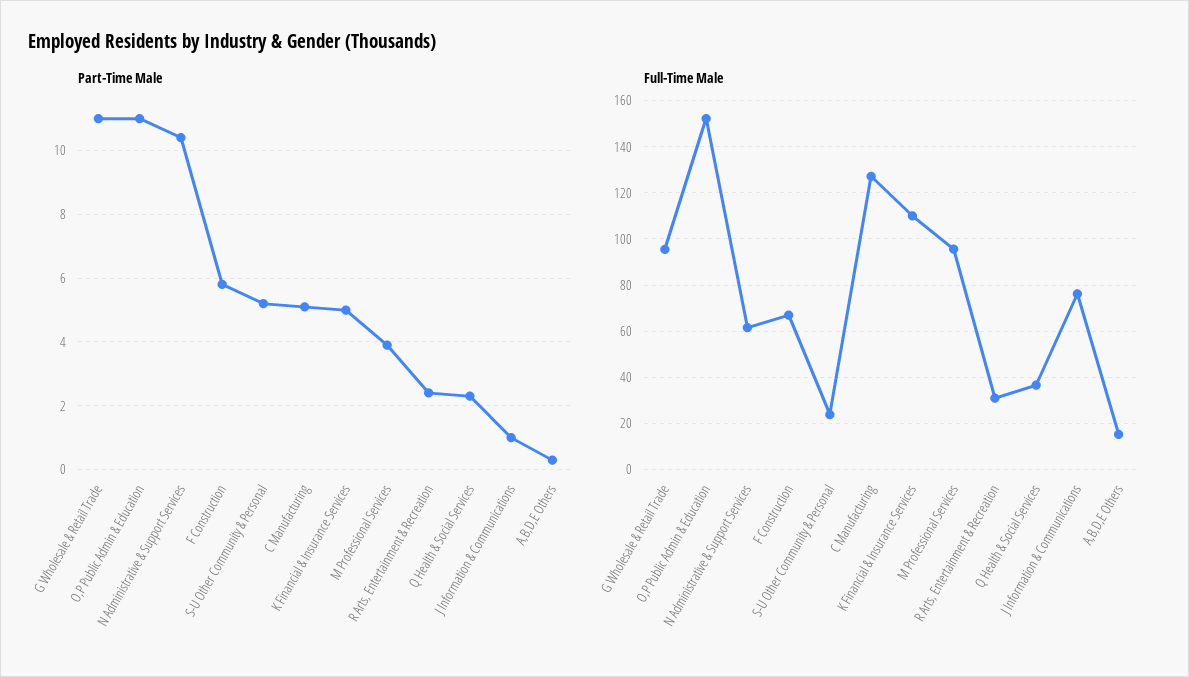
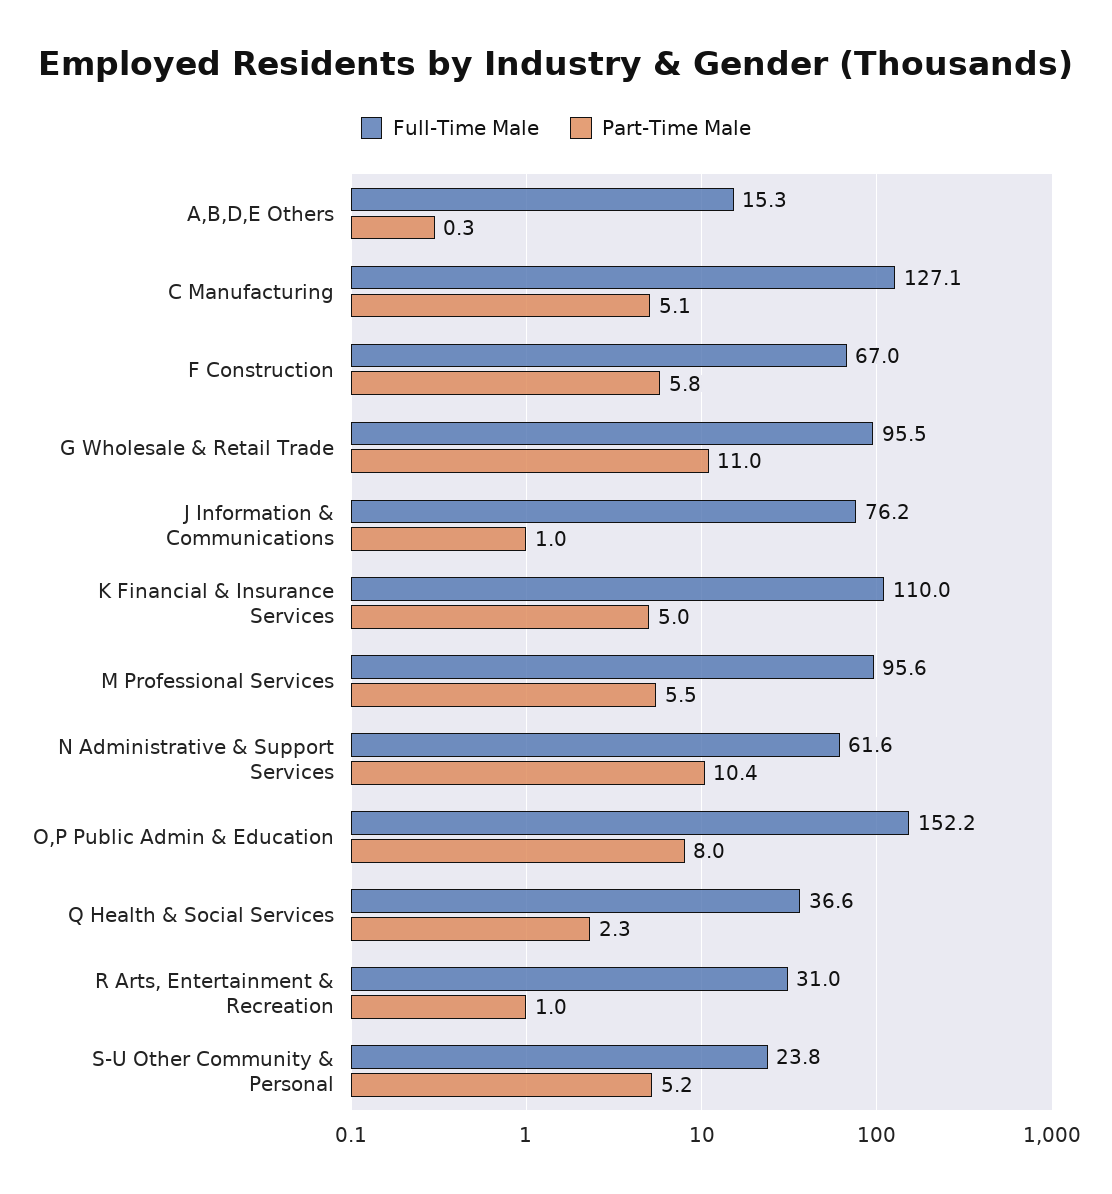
Part-Time Male, O,P Public Admin & Education: 11 -> 8
Part-Time Male, M Professional Services: 4 -> 5.5
Part-Time Male, R Arts, Entertainment & Recreation: 2.5 -> 1

